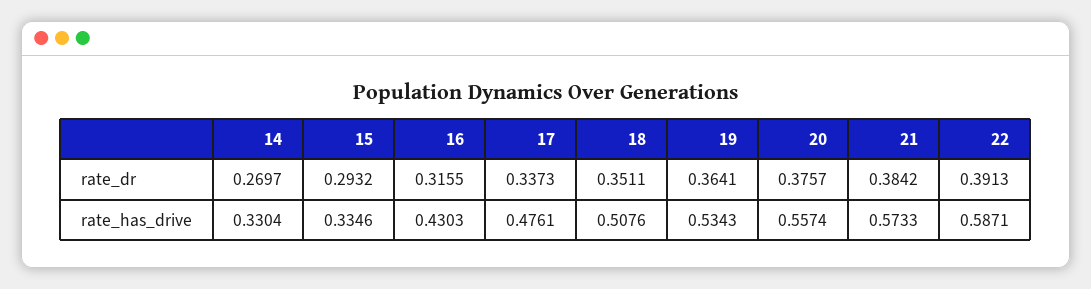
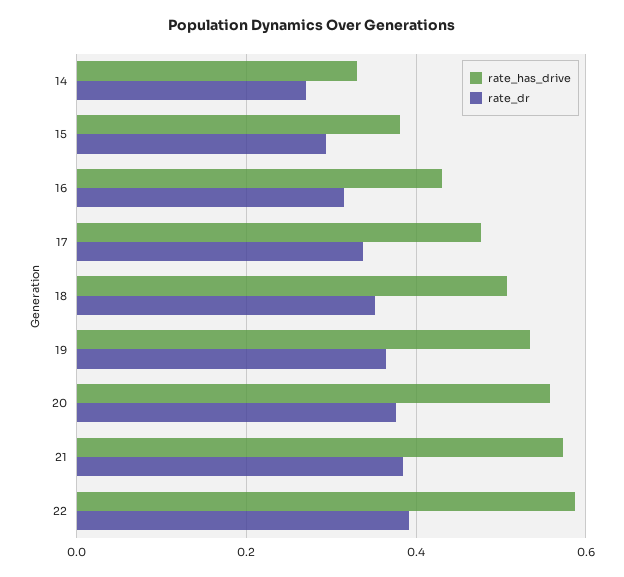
rate_has_drive, 15: 0.3346 -> 0.38

